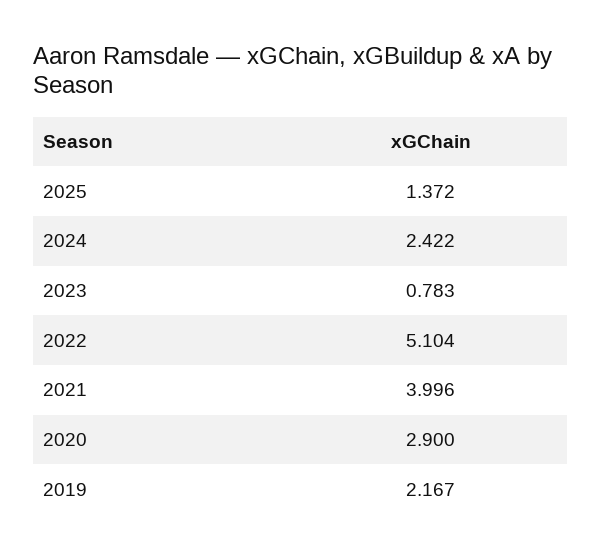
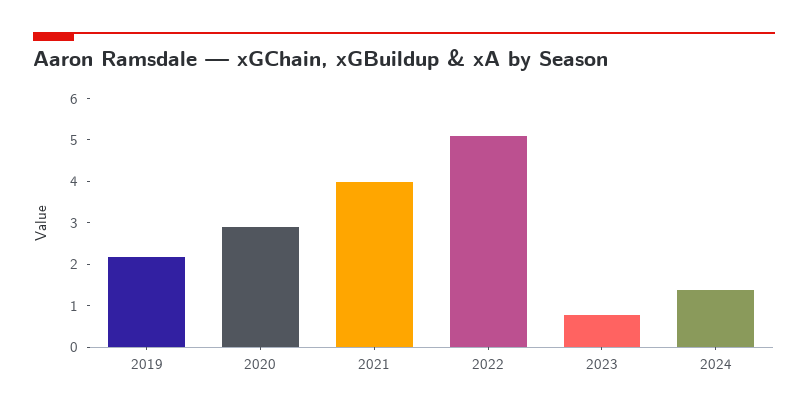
2025: 1.372 -> none
2024: 2.422 -> 1.4

